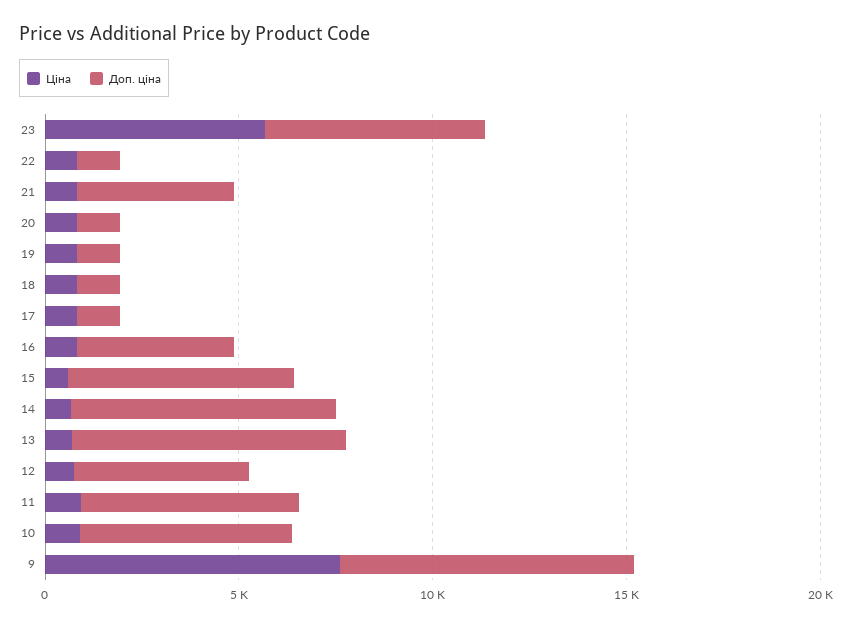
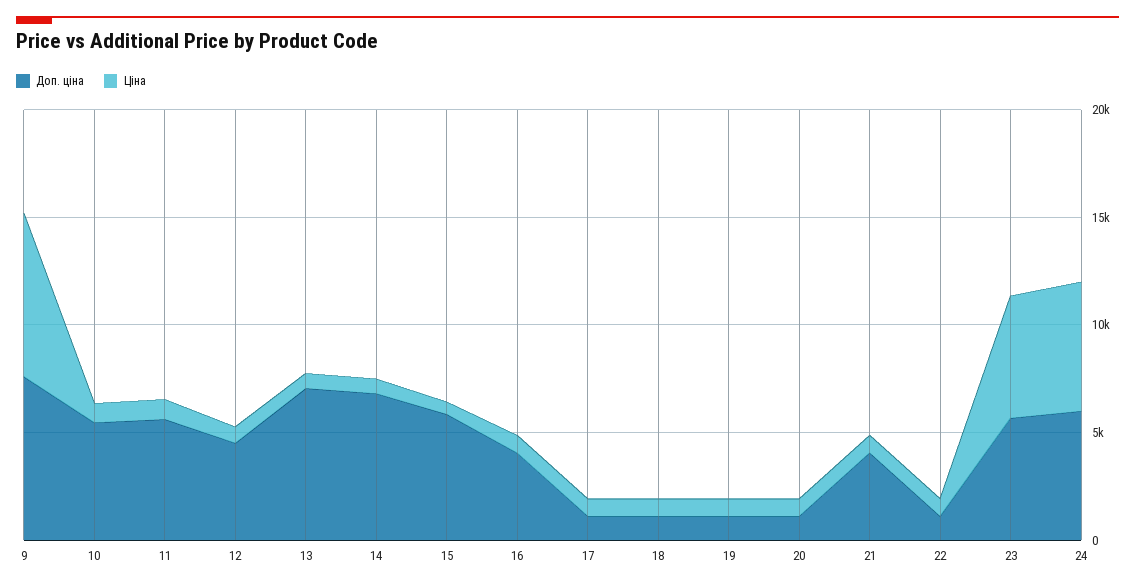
Доп. ціна, 24: none -> 6000
Ціна, 24: none -> 6000

